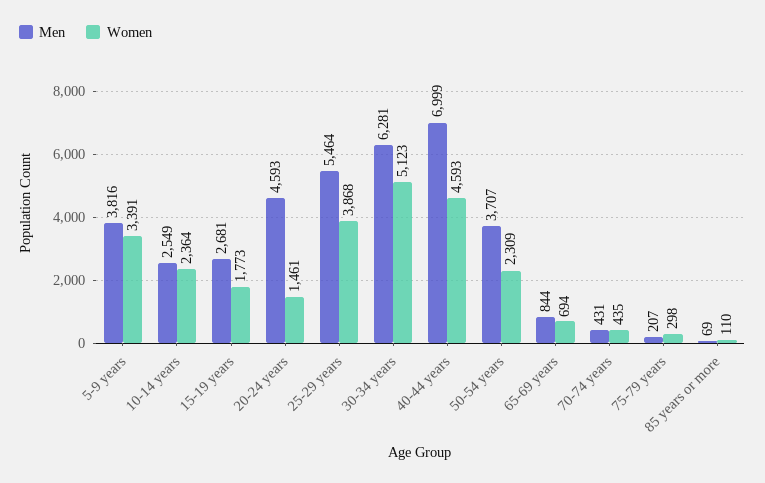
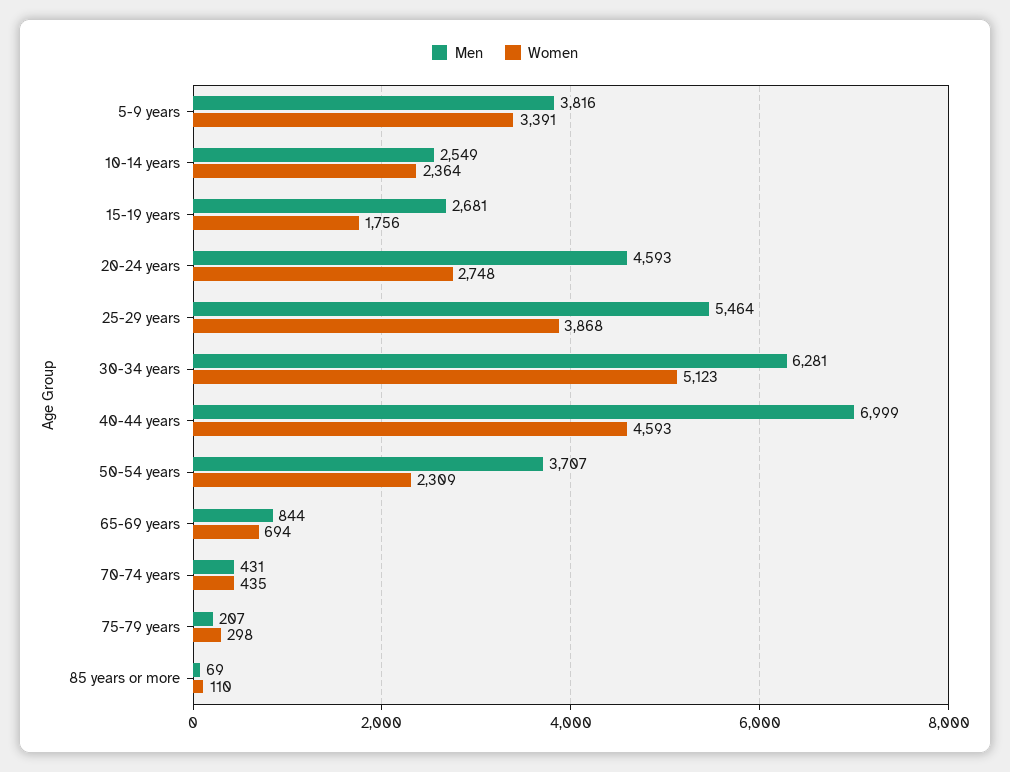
Women, 15-19 years: 1773 -> 1756
Women, 20-24 years: 1461 -> 2748

